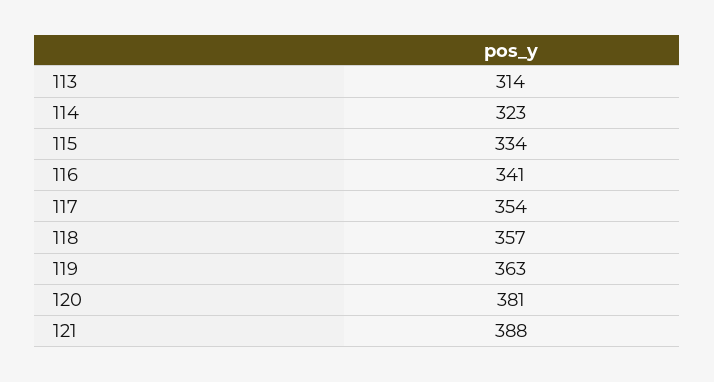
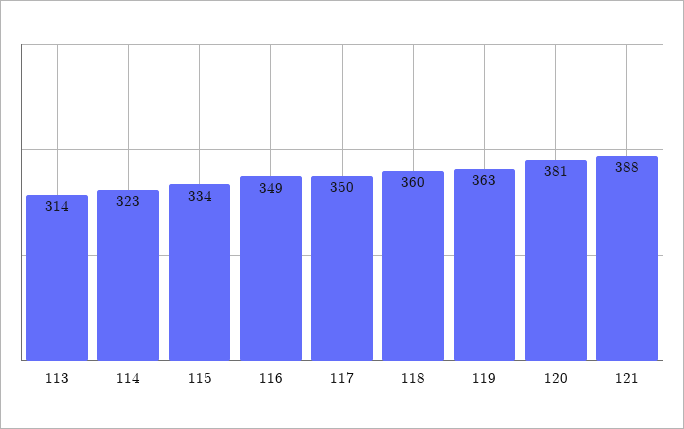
116: 341 -> 349
117: 354 -> 350
118: 357 -> 360

